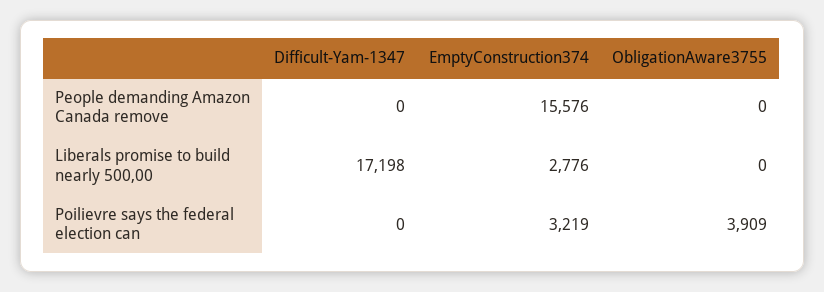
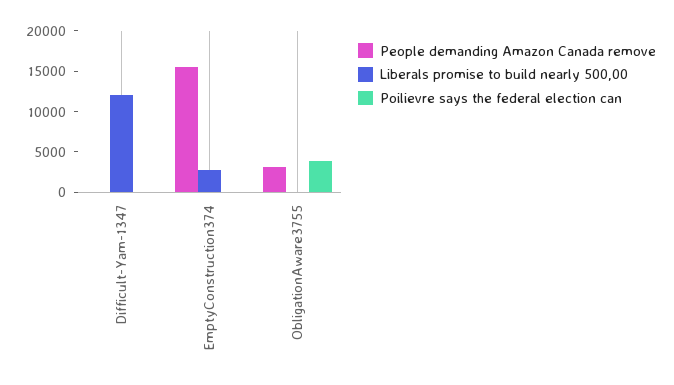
People demanding Amazon Canada remove, ObligationAware3755: 0 -> 3000
Liberals promise to build nearly 500,00, Difficult-Yam-1347: 17198 -> 12000
Poilievre says the federal election can, EmptyConstruction374: 3219 -> 0

